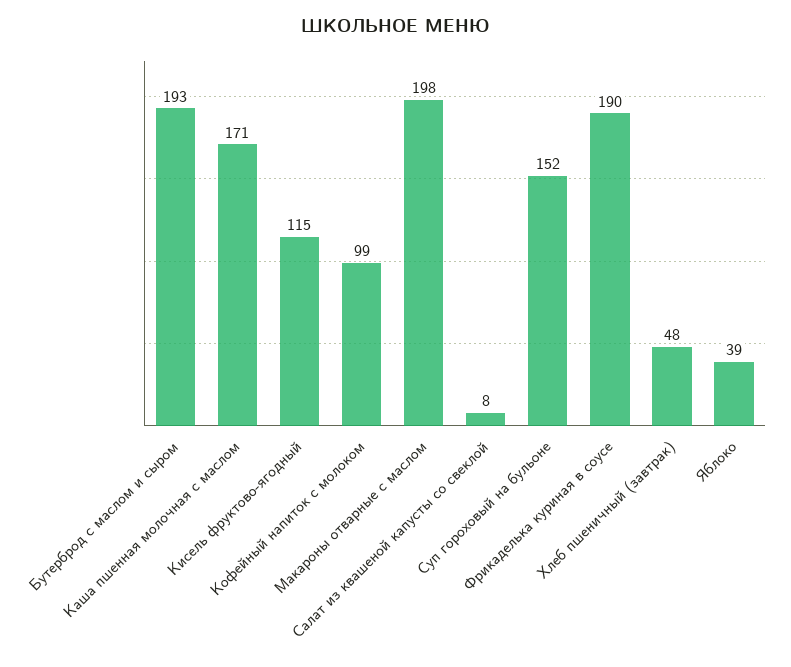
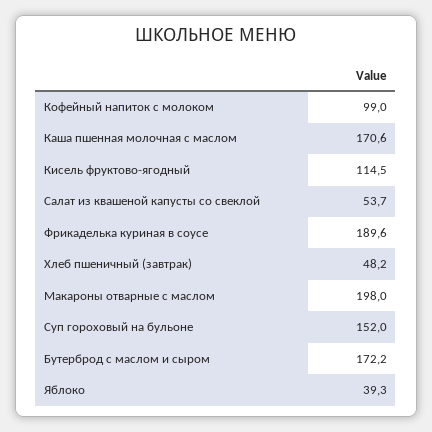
Бутерброд с маслом и сыром: 193 -> 172.2
Салат из квашеной капусты со свеклой: 8 -> 53.7

